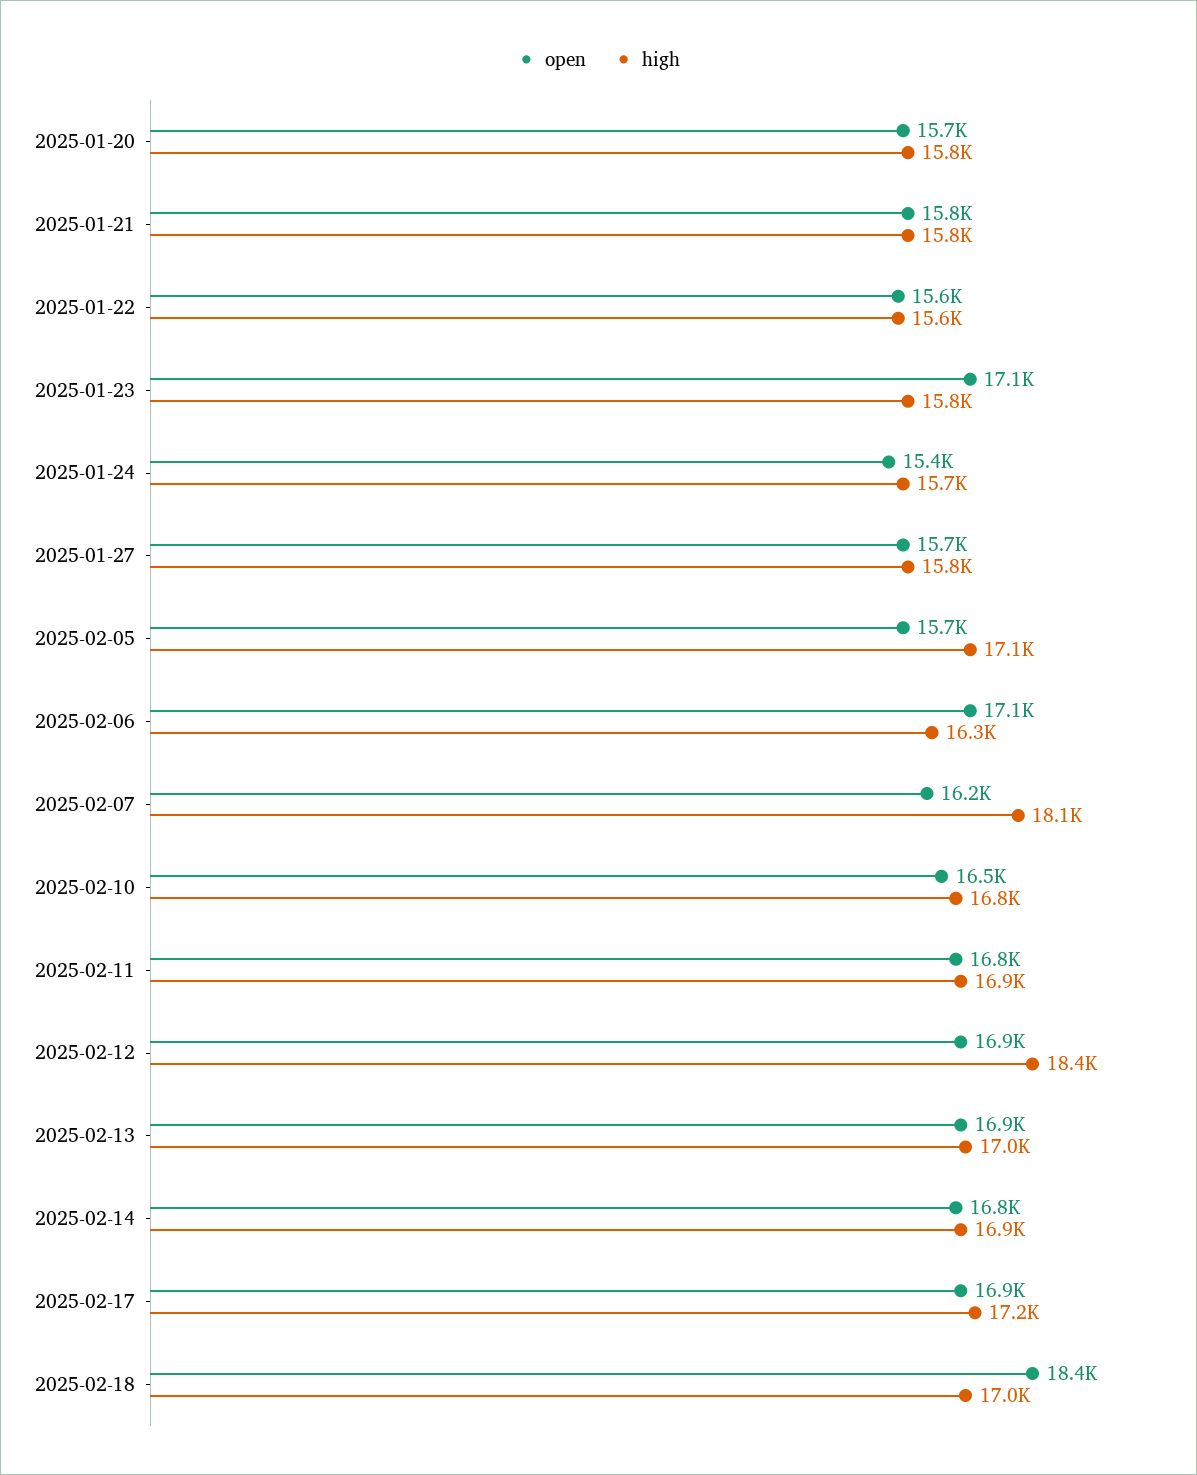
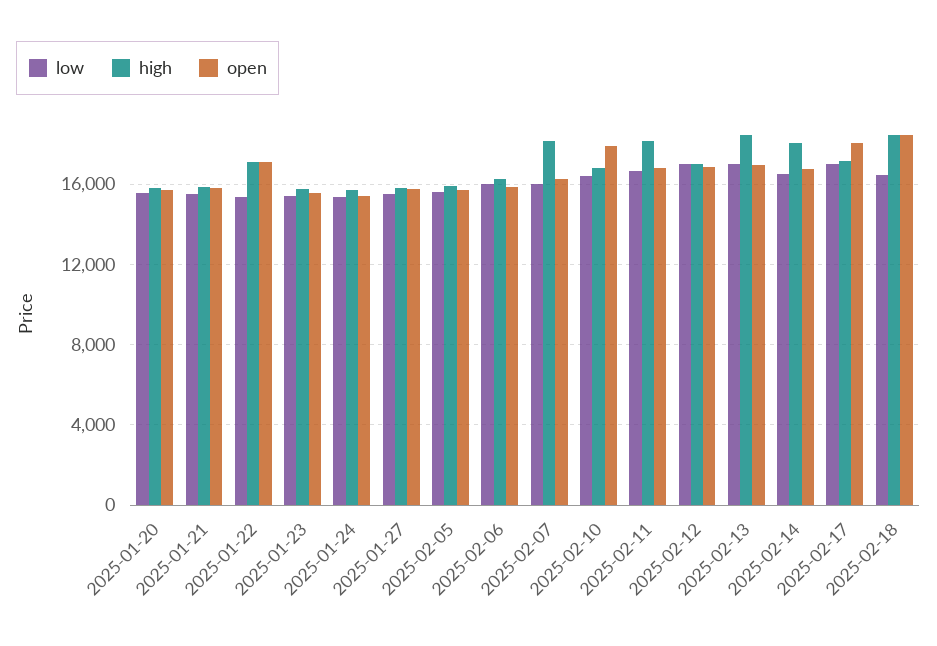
open, 2025-01-22: 15600 -> 17000
high, 2025-01-22: 15600 -> 17000
open, 2025-01-23: 17100 -> 15500
high, 2025-02-05: 17100 -> 16000
open, 2025-02-06: 17100 -> 16000
open, 2025-02-10: 16500 -> 18000
high, 2025-02-11: 16900 -> 18000
high, 2025-02-12: 18400 -> 17000
high, 2025-02-13: 17000 -> 18500
high, 2025-02-14: 16900 -> 18000
open, 2025-02-17: 16900 -> 18000
high, 2025-02-18: 17000 -> 18500
low, 2025-01-20: none -> 15500
low, 2025-01-21: none -> 15500
low, 2025-01-22: none -> 15500
low, 2025-01-23: none -> 15500
low, 2025-01-24: none -> 15500
low, 2025-01-27: none -> 15500
low, 2025-02-05: none -> 15500
low, 2025-02-06: none -> 16000
low, 2025-02-07: none -> 16000
low, 2025-02-10: none -> 16500
low, 2025-02-11: none -> 16500
low, 2025-02-12: none -> 17000
low, 2025-02-13: none -> 17000
low, 2025-02-14: none -> 16500
low, 2025-02-17: none -> 17000
low, 2025-02-18: none -> 16500

